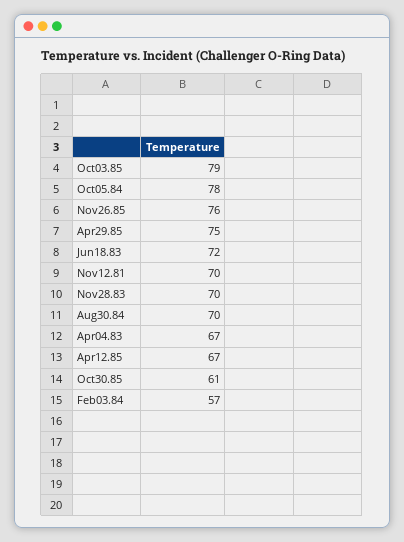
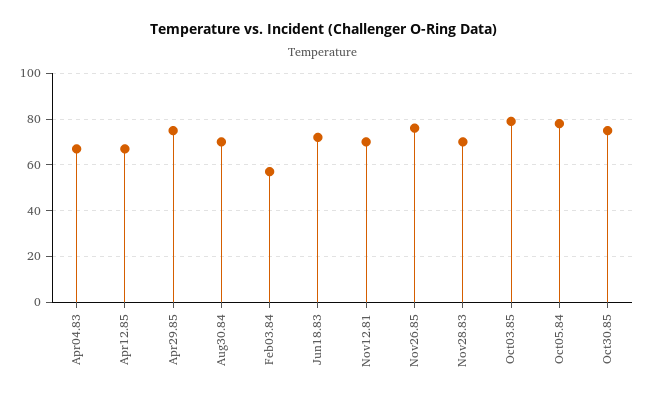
Oct30.85: 61 -> 75

